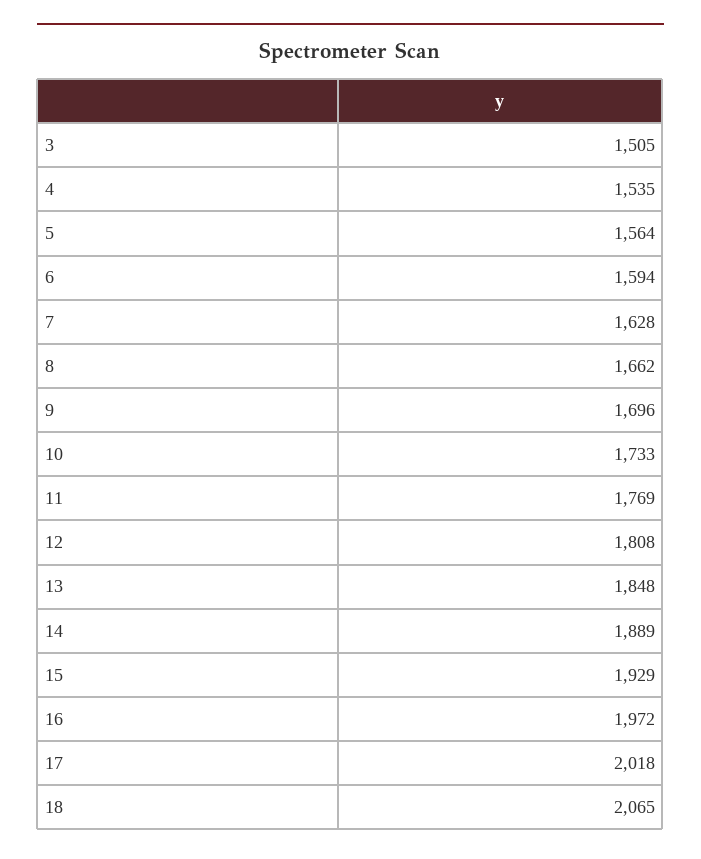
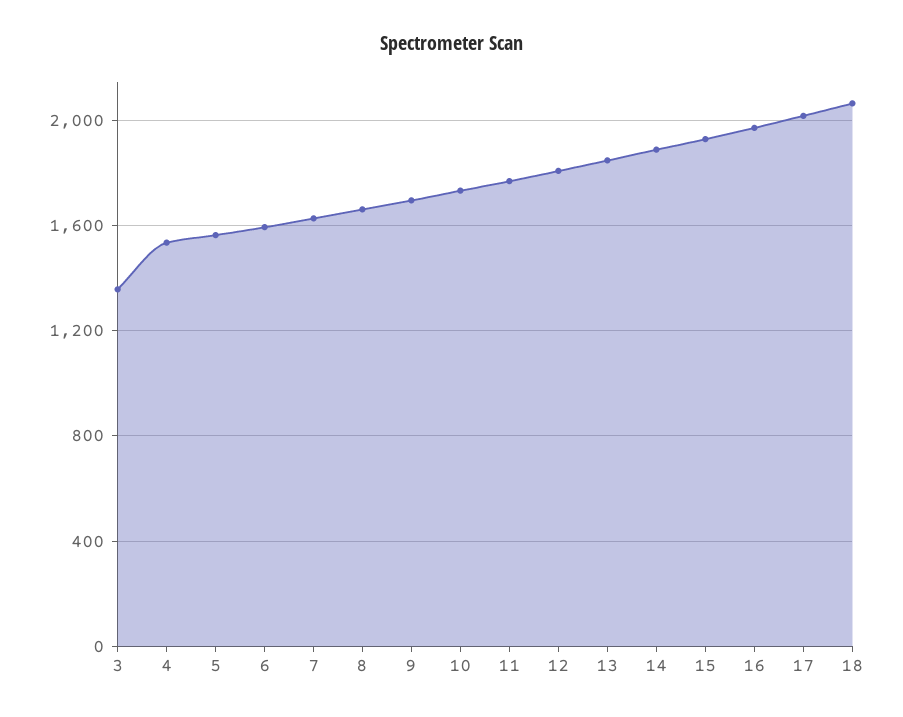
3: 1505 -> 1350

